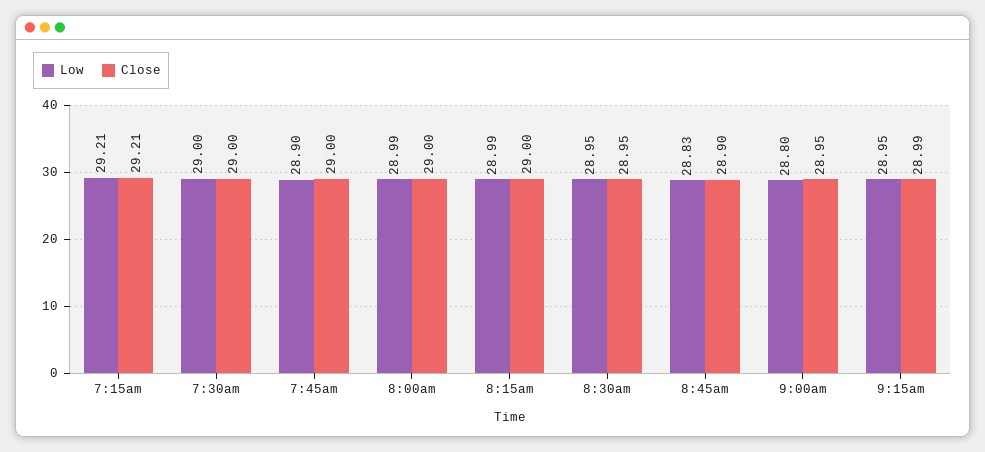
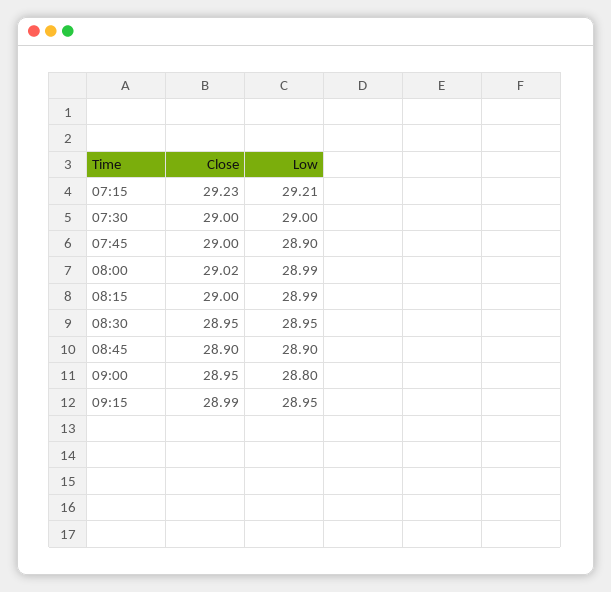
Close, 7:15am: 29.21 -> 29.23
Close, 8:00am: 29 -> 29.02
Low, 8:45am: 28.83 -> 28.9

